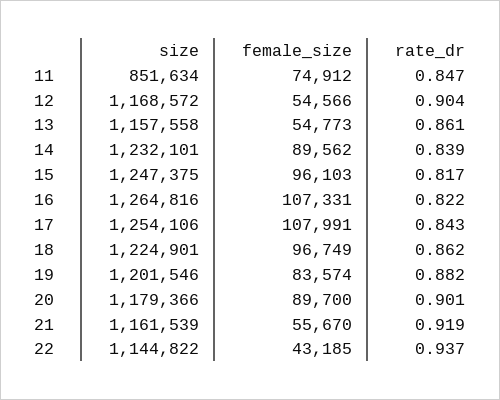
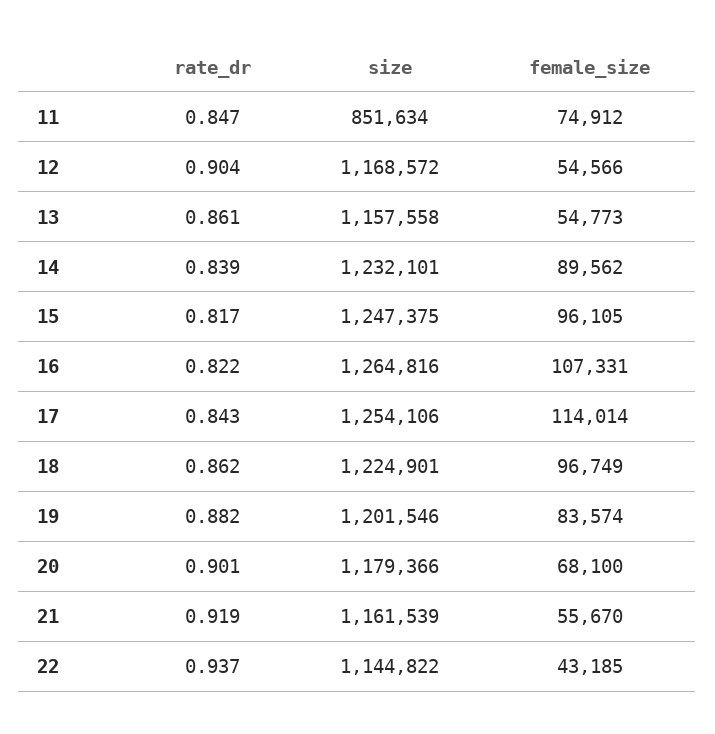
female_size, 15: 96103 -> 96105
female_size, 17: 107991 -> 114014
female_size, 20: 89700 -> 68100

